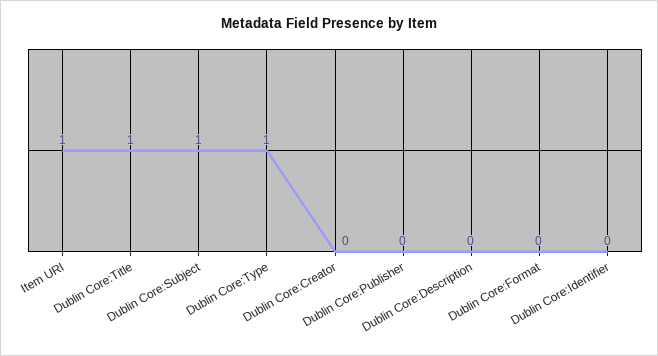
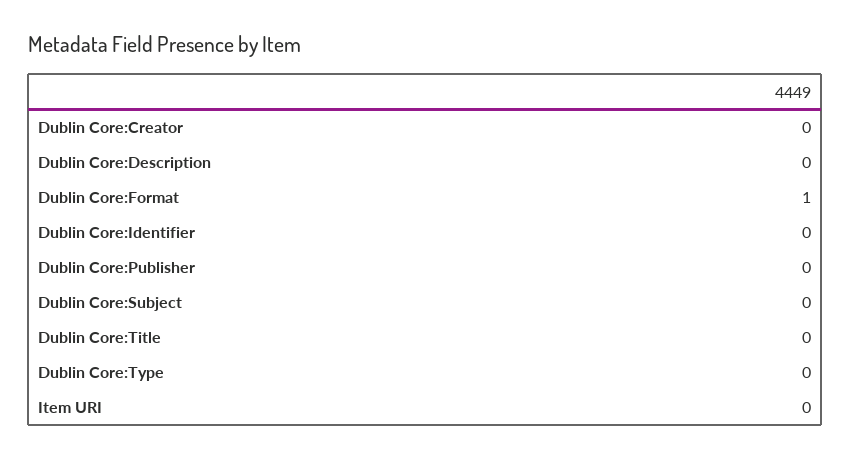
Item URI: 1 -> 0
Dublin Core:Title: 1 -> 0
Dublin Core:Subject: 1 -> 0
Dublin Core:Type: 1 -> 0
Dublin Core:Format: 0 -> 1

